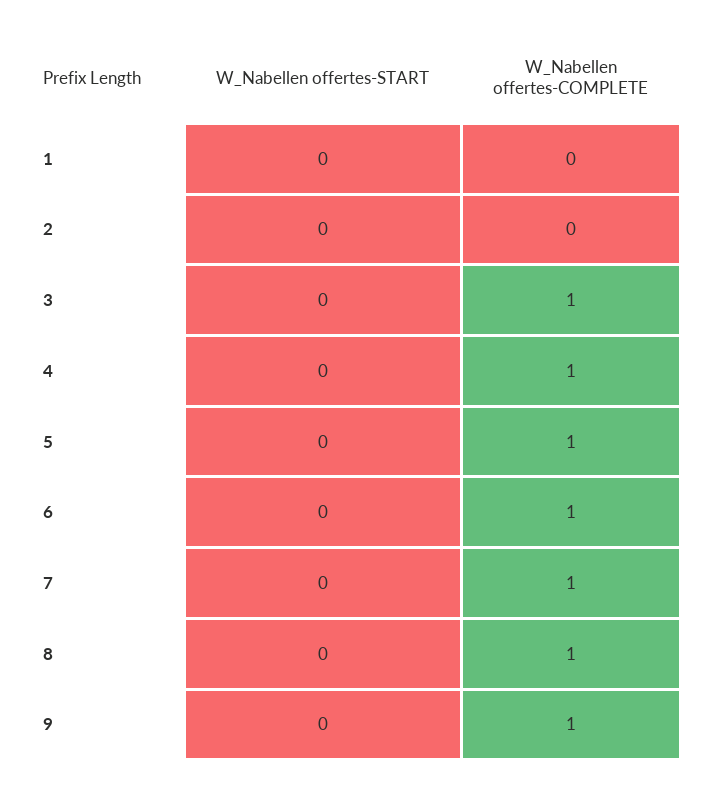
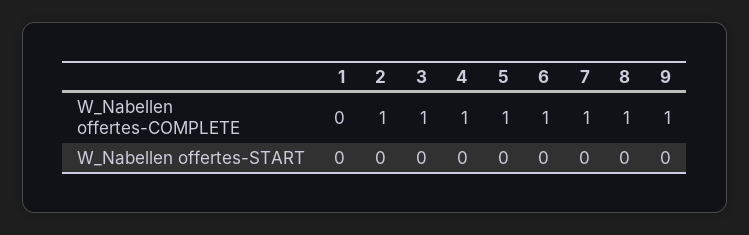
W_Nabellen offertes-COMPLETE, 2: 0 -> 1

